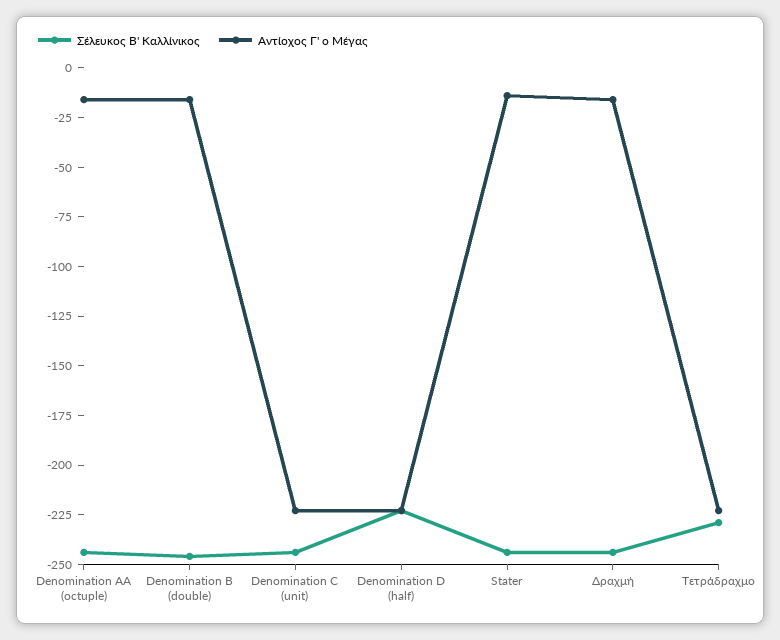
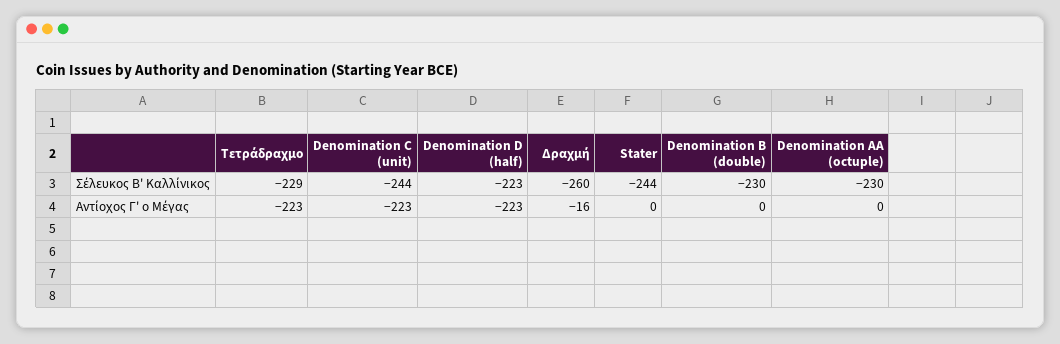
Σέλευκος Β' Καλλίνικος, Denomination AA (octuple): -245 -> -230
Αντίοχος Γ' ο Μέγας, Denomination AA (octuple): -15 -> 0
Σέλευκος Β' Καλλίνικος, Denomination B (double): -245 -> -230
Αντίοχος Γ' ο Μέγας, Denomination B (double): -15 -> 0
Αντίοχος Γ' ο Μέγας, Stater: -15 -> 0
Σέλευκος Β' Καλλίνικος, Δραχμή: -245 -> -260

